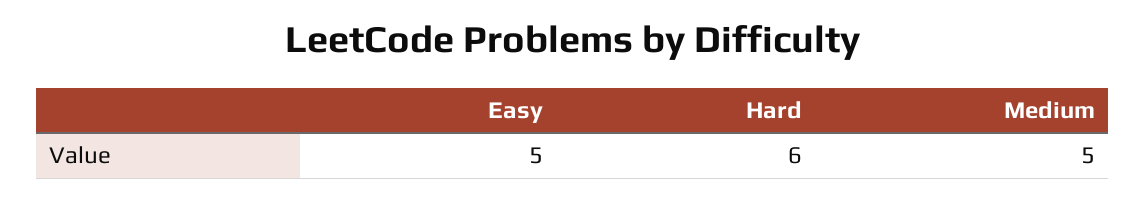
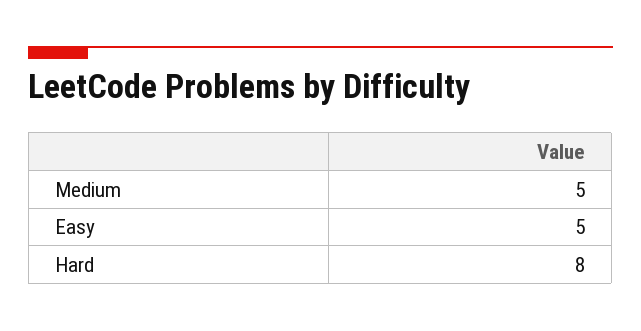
Hard: 6 -> 8

